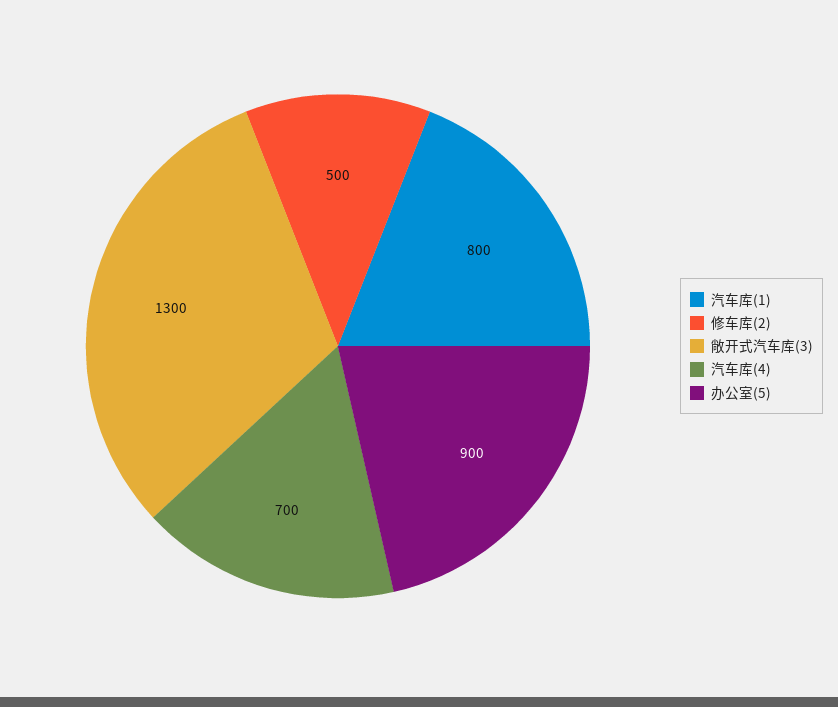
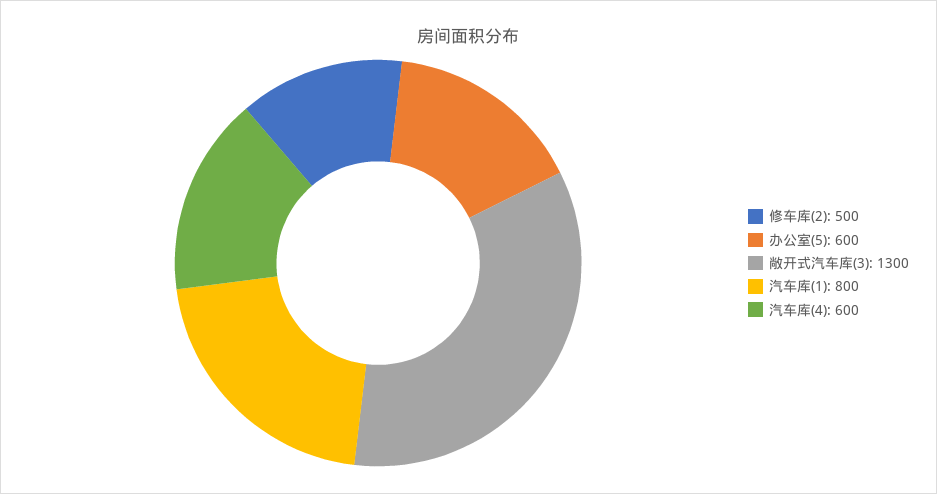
汽车库(4): 700 -> 600
办公室(5): 900 -> 600

